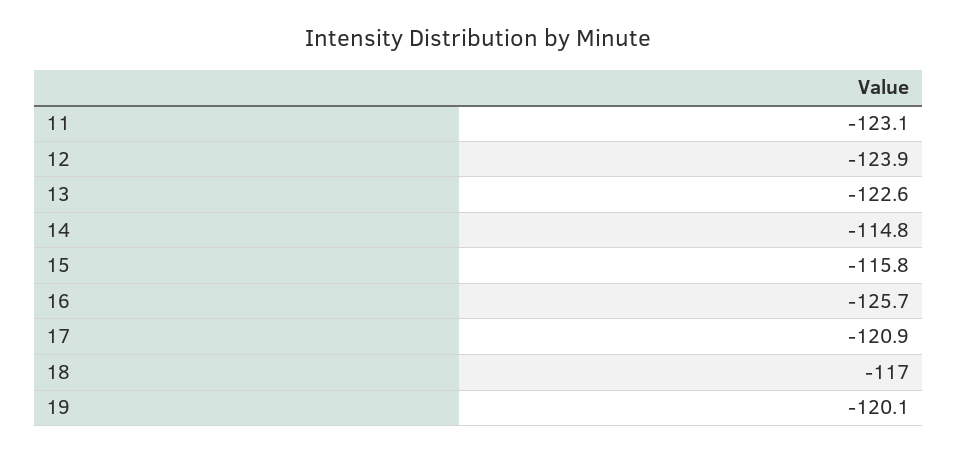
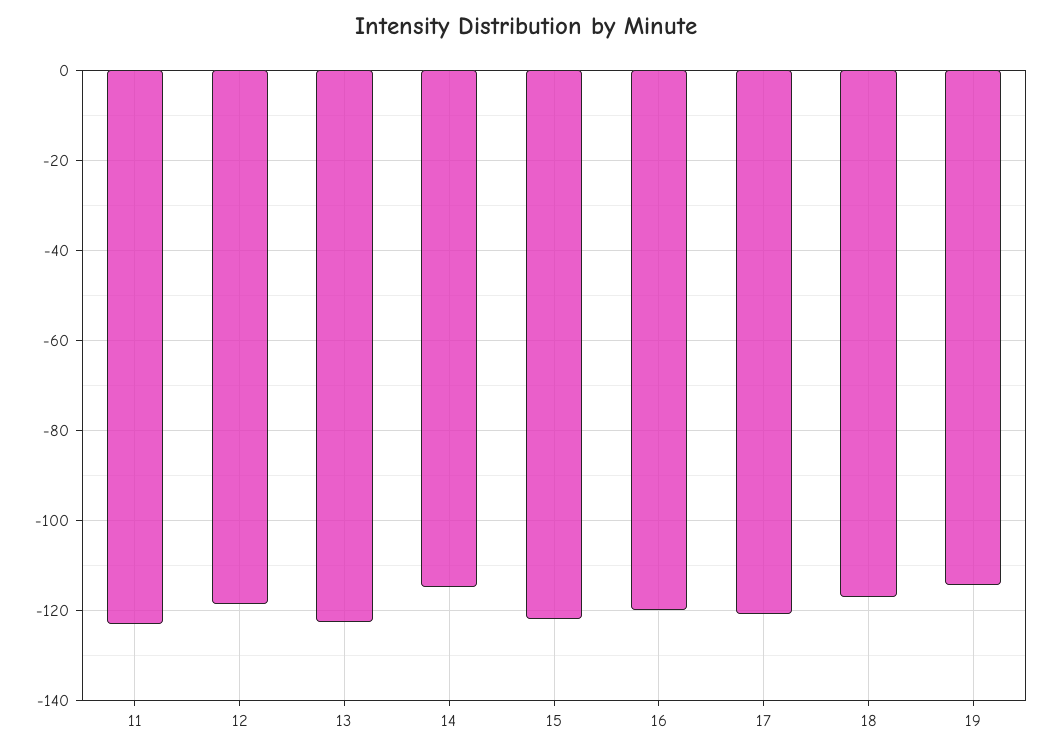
12: -123.9 -> -118
15: -115.8 -> -122
16: -125.7 -> -120
19: -120.1 -> -114

